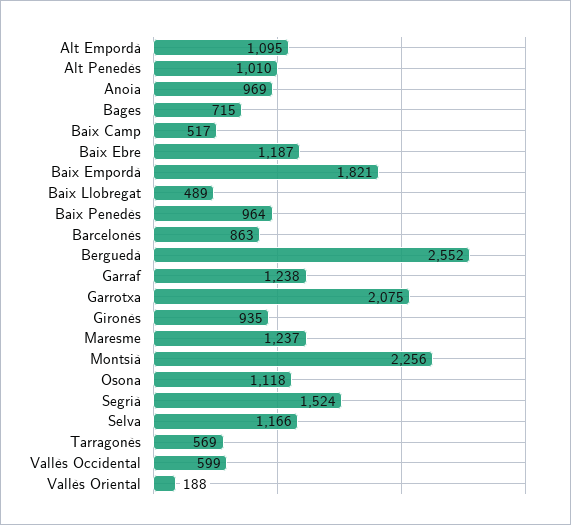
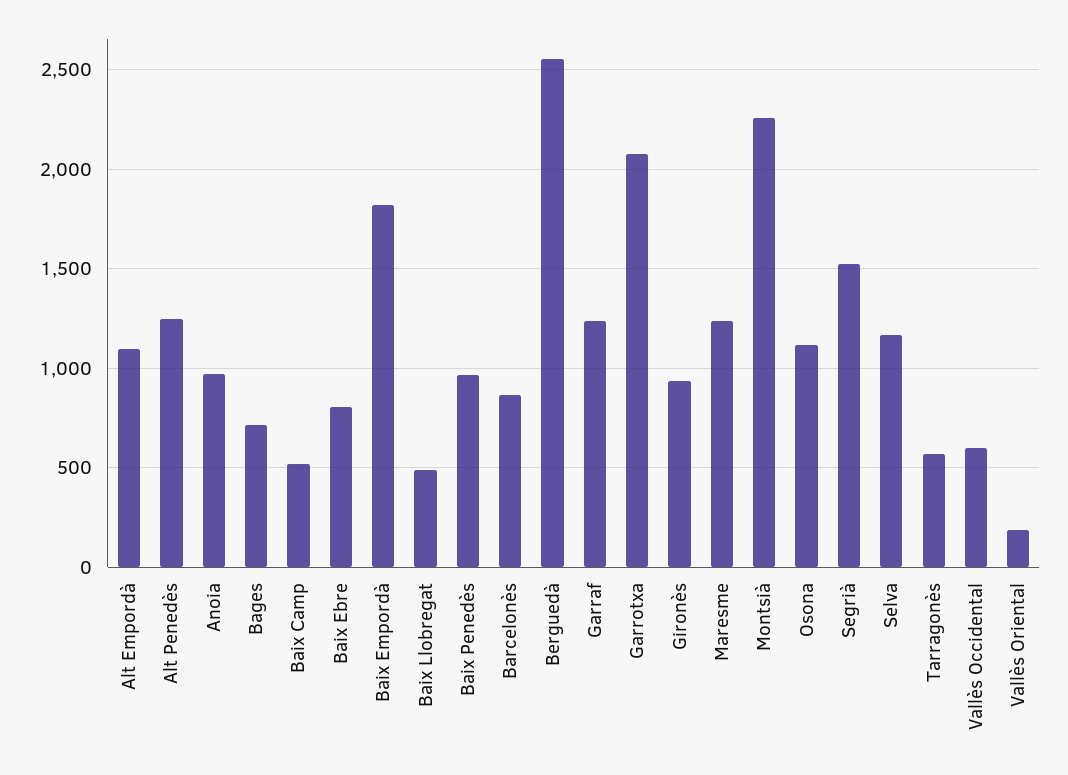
Alt Penedès: 1010 -> 1250
Baix Ebre: 1187 -> 800

